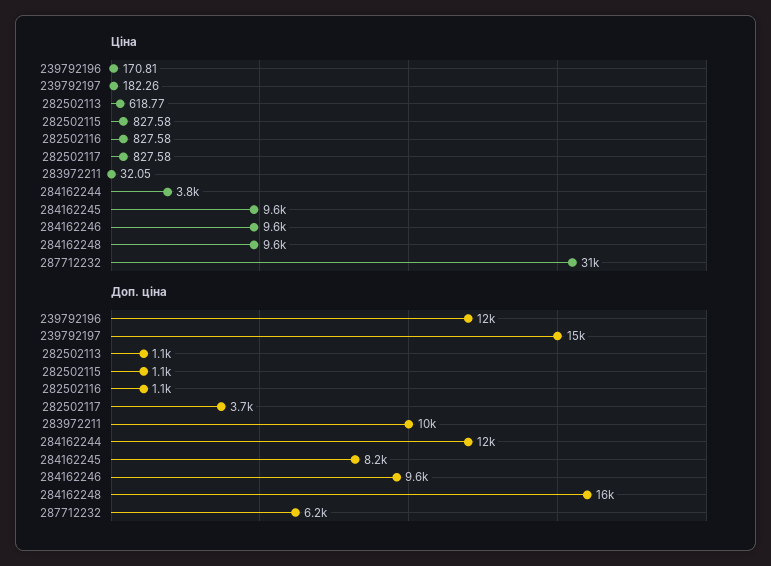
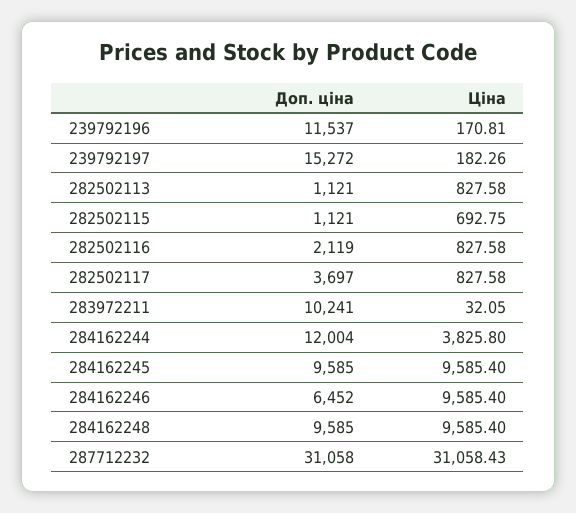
Ціна, 282502113: 618.77 -> 827.58
Ціна, 282502115: 827.58 -> 692.75
Доп. ціна, 282502116: 1100 -> 2119
Доп. ціна, 284162245: 8200 -> 9585
Доп. ціна, 284162246: 9600 -> 6452
Доп. ціна, 284162248: 16000 -> 9585
Доп. ціна, 287712232: 6200 -> 31058

